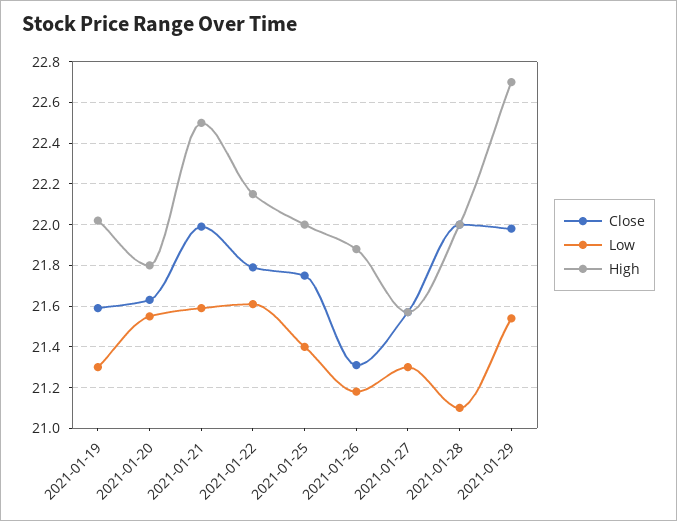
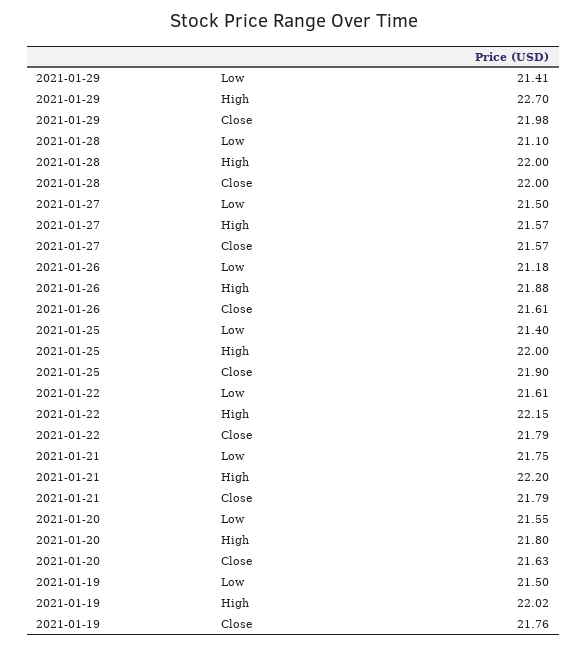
Close, 2021-01-19: 21.6 -> 21.76
Low, 2021-01-19: 21.3 -> 21.5
Close, 2021-01-21: 22 -> 21.79
Low, 2021-01-21: 21.6 -> 21.75
High, 2021-01-21: 22.5 -> 22.2
Close, 2021-01-25: 21.75 -> 21.9
Close, 2021-01-26: 21.3 -> 21.61
Low, 2021-01-27: 21.3 -> 21.5
Low, 2021-01-29: 21.55 -> 21.41

